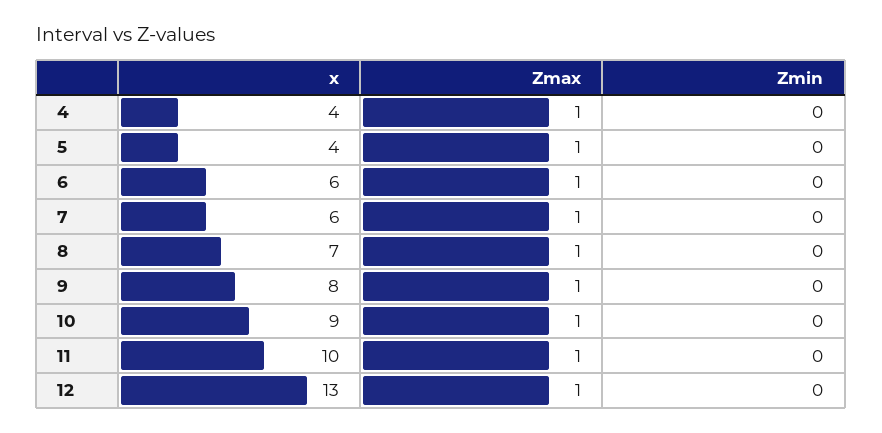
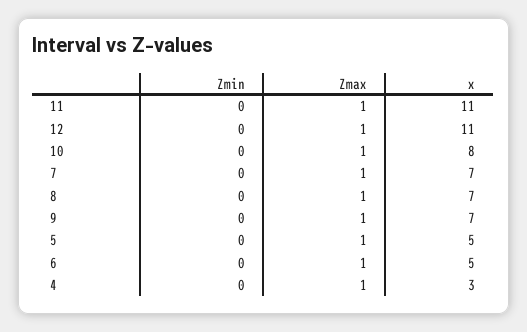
x, 4: 4 -> 3
x, 5: 4 -> 5
x, 6: 6 -> 5
x, 7: 6 -> 7
x, 9: 8 -> 7
x, 10: 9 -> 8
x, 11: 10 -> 11
x, 12: 13 -> 11

